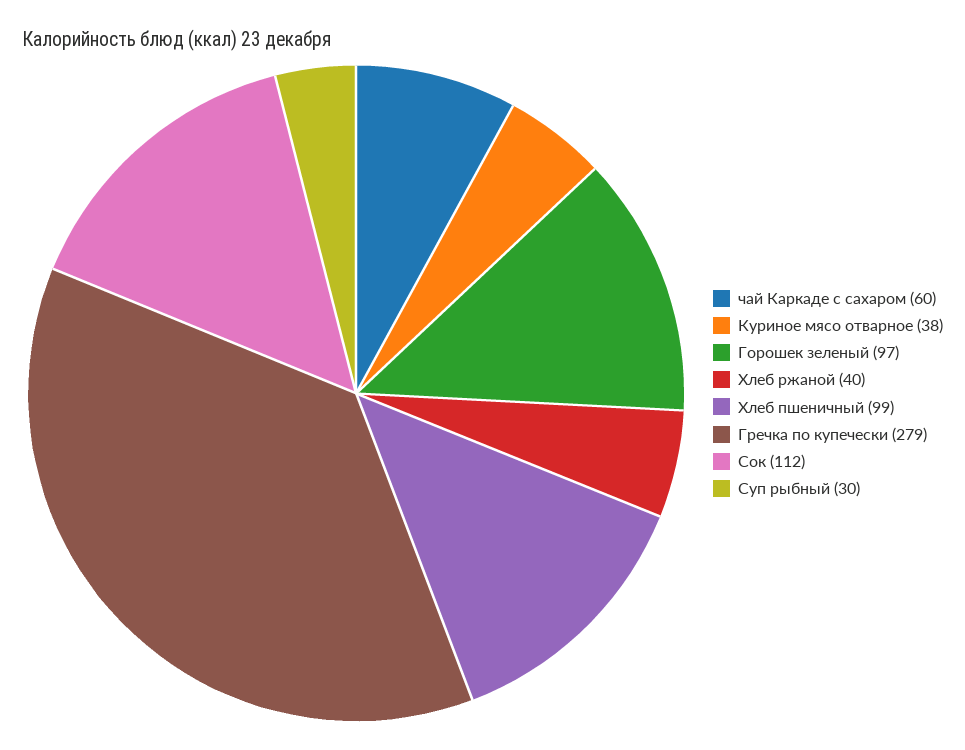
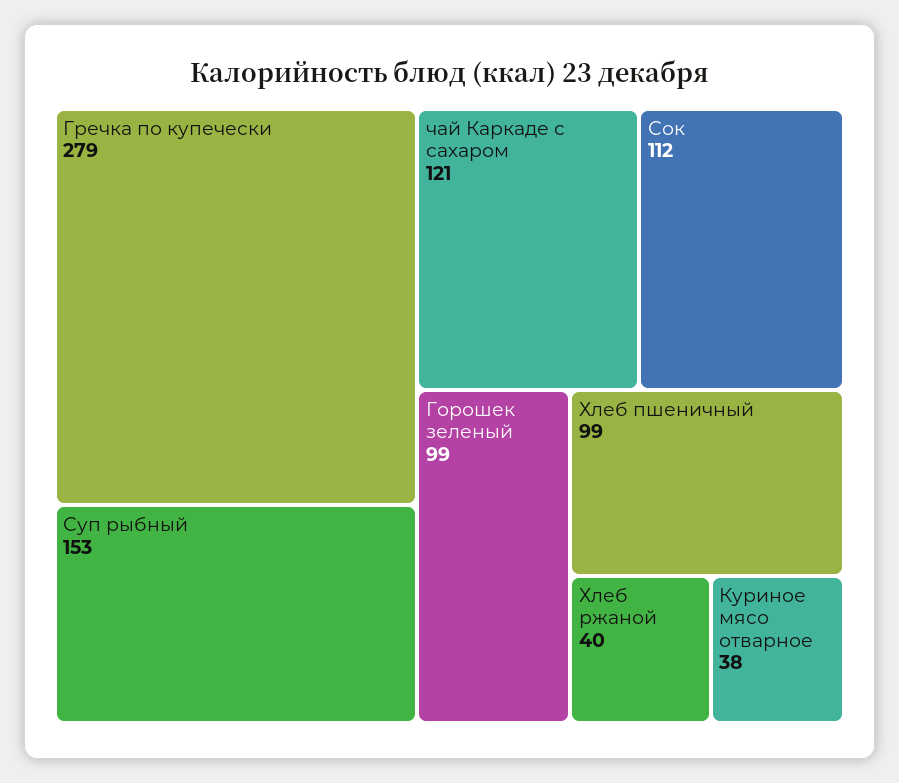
чай Каркаде с сахаром: 60 -> 121
Горошек зеленый: 97 -> 99
Суп рыбный: 30 -> 153

